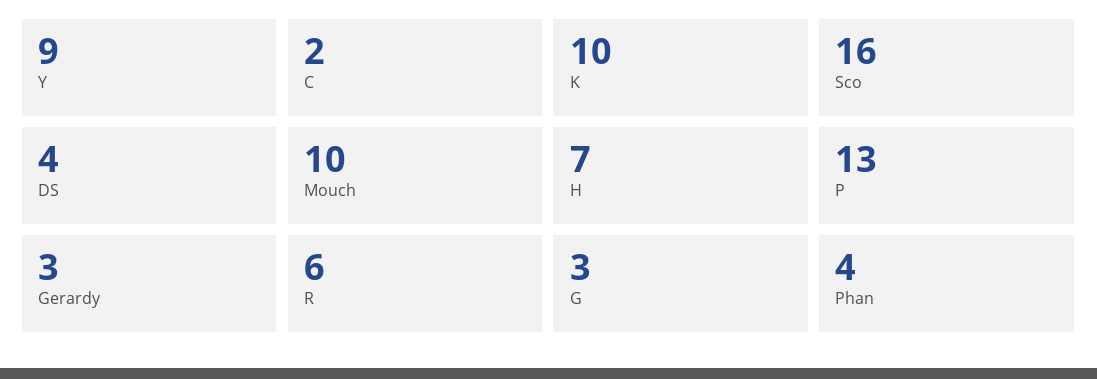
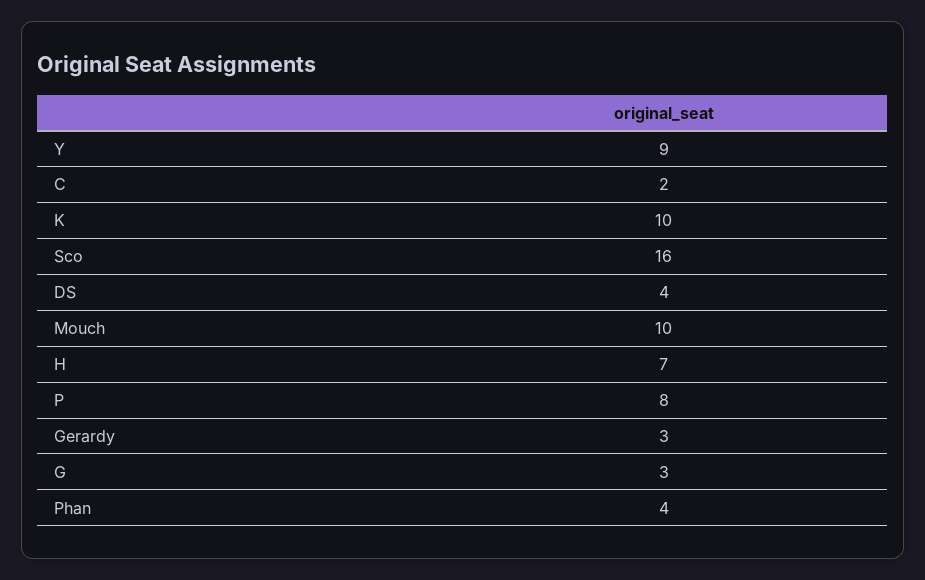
P: 13 -> 8
R: 6 -> none

